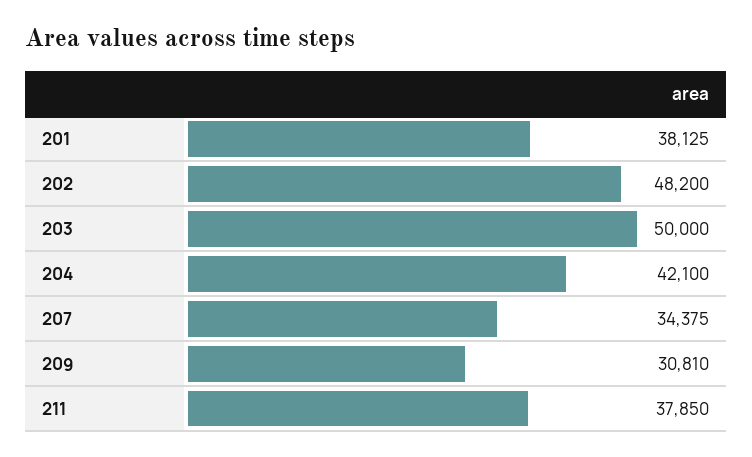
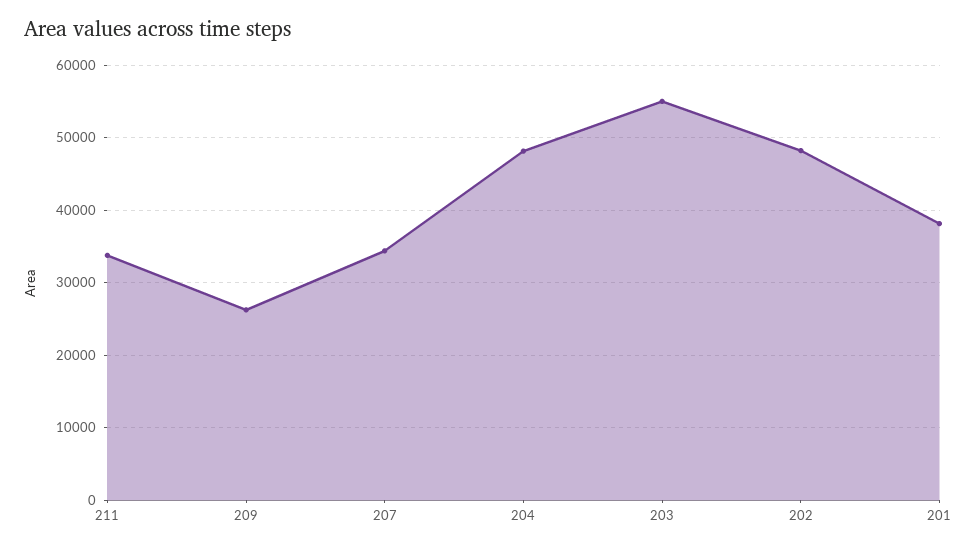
203: 50000 -> 55000
204: 42100 -> 48000
209: 30810 -> 26000
211: 37850 -> 34000

